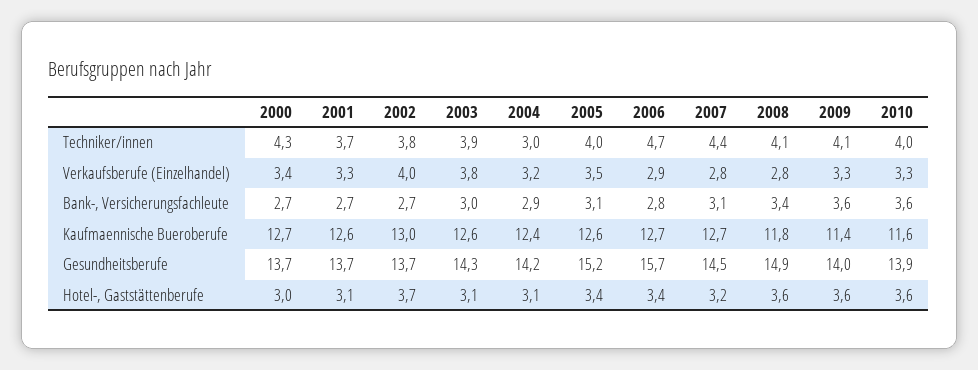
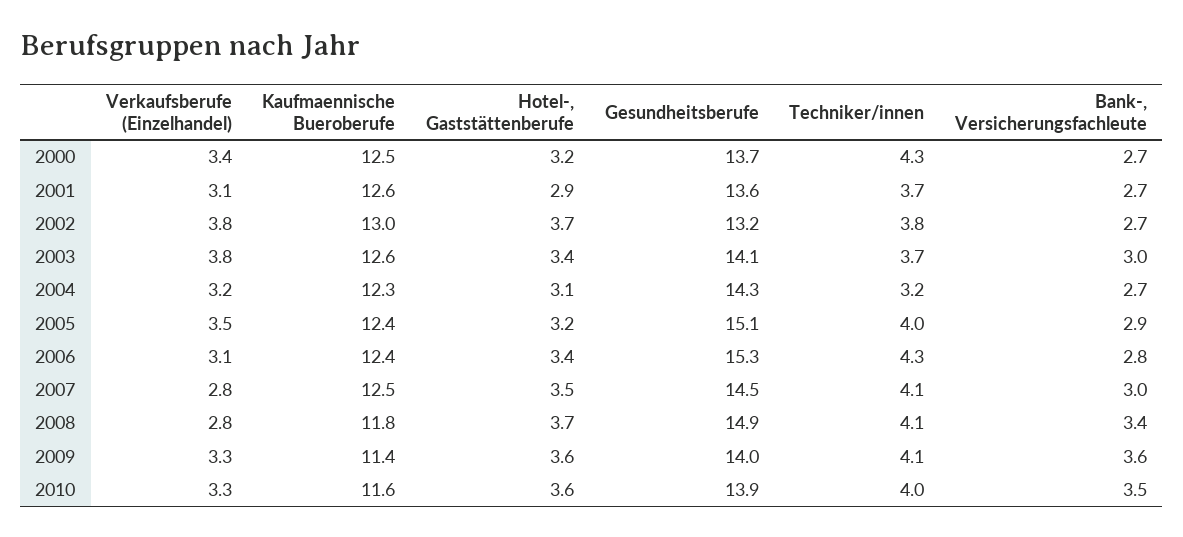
2003, Techniker/innen: 3.9 -> 3.7
2004, Techniker/innen: 3 -> 3.2
2006, Techniker/innen: 4.7 -> 4.3
2007, Techniker/innen: 4.4 -> 4.1
2001, Verkaufsberufe (Einzelhandel): 3.3 -> 3.1
2002, Verkaufsberufe (Einzelhandel): 4 -> 3.8
2006, Verkaufsberufe (Einzelhandel): 2.9 -> 3.1
2004, Bank-, Versicherungsfachleute: 2.9 -> 2.7
2005, Bank-, Versicherungsfachleute: 3.1 -> 2.9
2007, Bank-, Versicherungsfachleute: 3.1 -> 3
2010, Bank-, Versicherungsfachleute: 3.6 -> 3.5
2000, Kaufmaennische Bueroberufe: 12.7 -> 12.5
2004, Kaufmaennische Bueroberufe: 12.4 -> 12.3
2005, Kaufmaennische Bueroberufe: 12.6 -> 12.4
2006, Kaufmaennische Bueroberufe: 12.7 -> 12.4
2007, Kaufmaennische Bueroberufe: 12.7 -> 12.5
2001, Gesundheitsberufe: 13.7 -> 13.6
2002, Gesundheitsberufe: 13.7 -> 13.2
2003, Gesundheitsberufe: 14.3 -> 14.1
2004, Gesundheitsberufe: 14.2 -> 14.3
2005, Gesundheitsberufe: 15.2 -> 15.1
2006, Gesundheitsberufe: 15.7 -> 15.3
2000, Hotel-, Gaststättenberufe: 3 -> 3.2
2001, Hotel-, Gaststättenberufe: 3.1 -> 2.9
2003, Hotel-, Gaststättenberufe: 3.1 -> 3.4
2005, Hotel-, Gaststättenberufe: 3.4 -> 3.2
2007, Hotel-, Gaststättenberufe: 3.2 -> 3.5
2008, Hotel-, Gaststättenberufe: 3.6 -> 3.7

